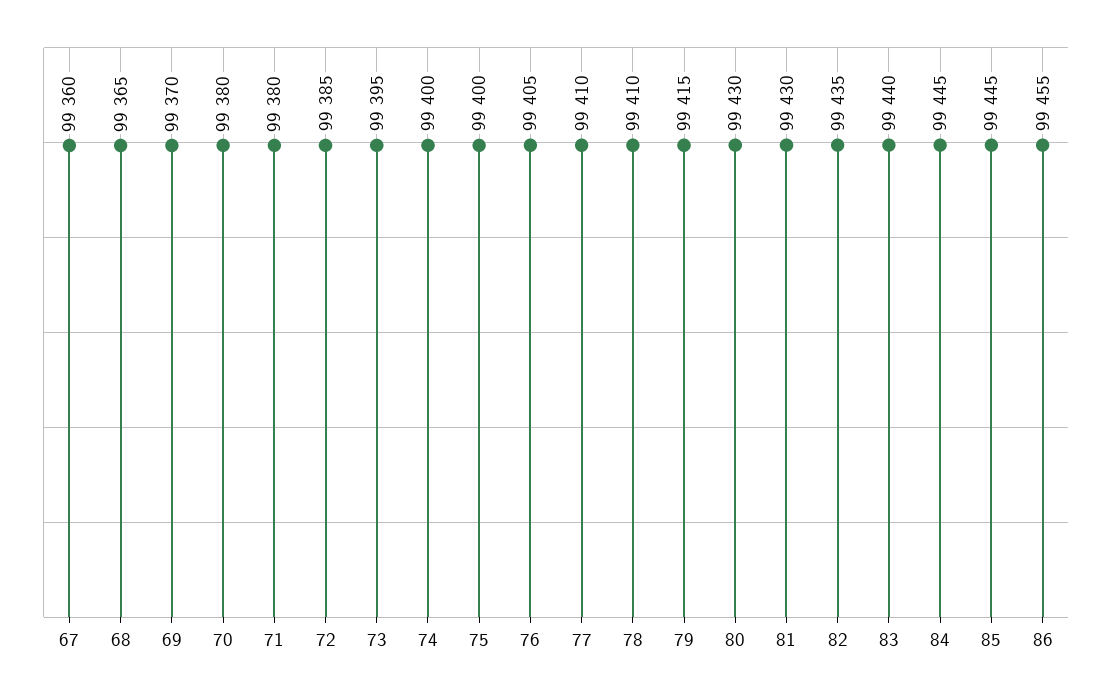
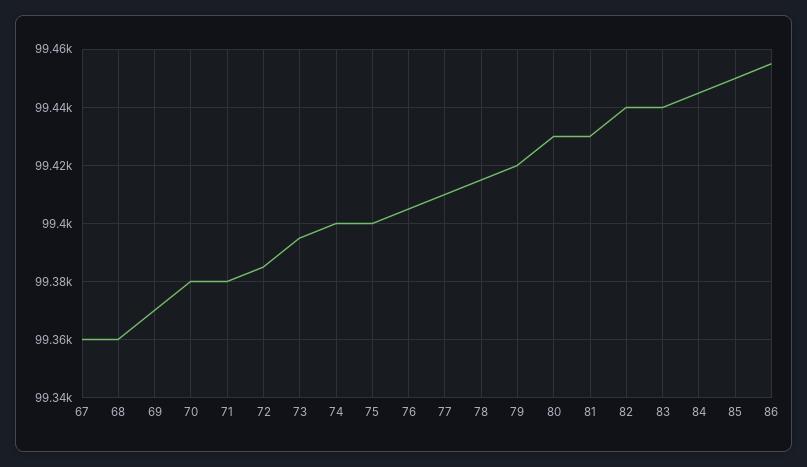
68: 99365 -> 99360
78: 99410 -> 99415
79: 99415 -> 99420
82: 99435 -> 99440
85: 99445 -> 99450

